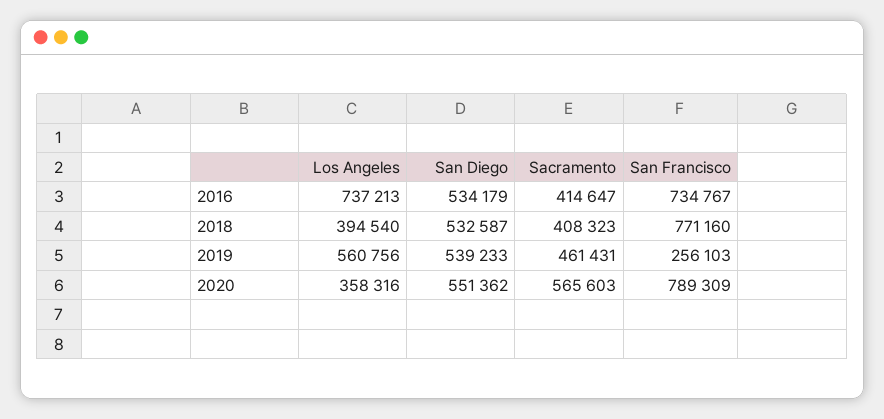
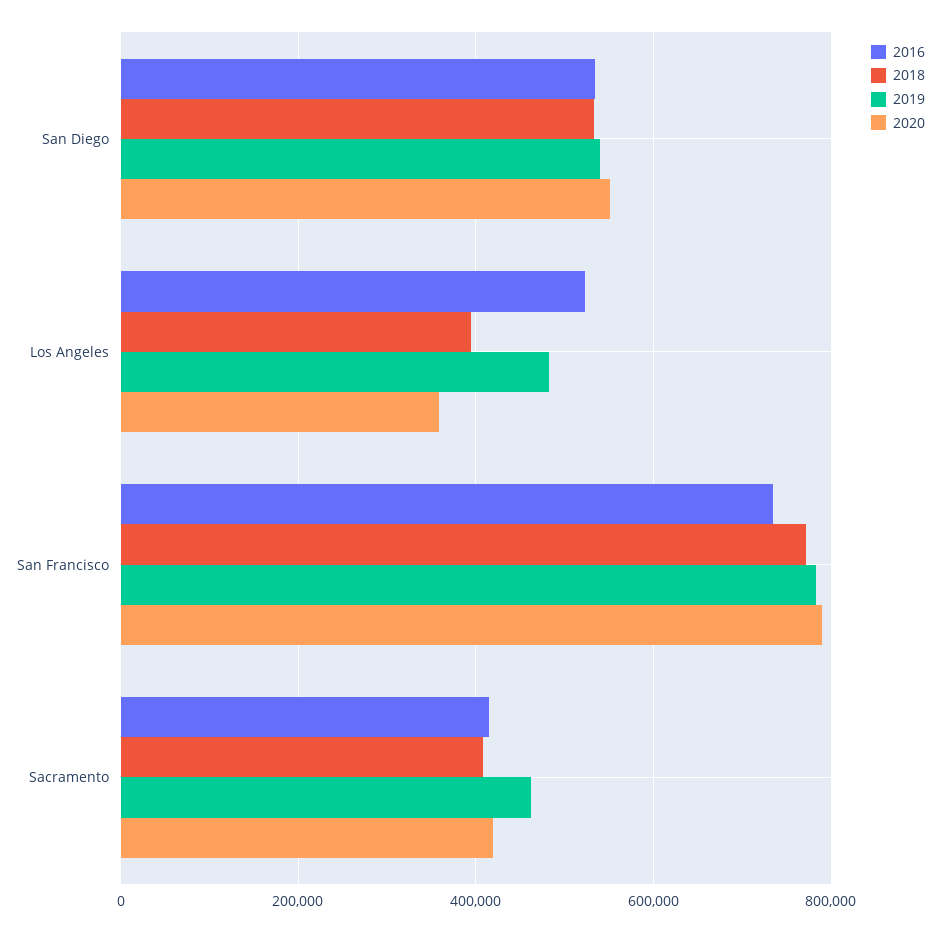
2016, Los Angeles: 737213 -> 520000
2019, Los Angeles: 560756 -> 480000
2019, San Francisco: 256103 -> 780000
2020, Sacramento: 565603 -> 420000

